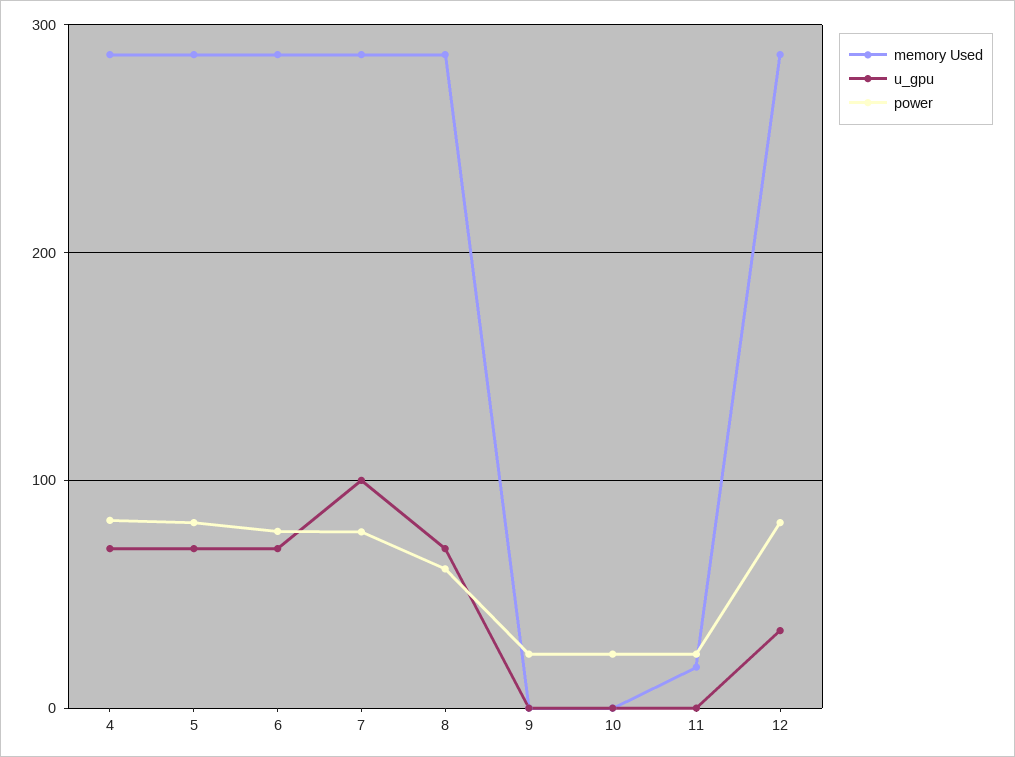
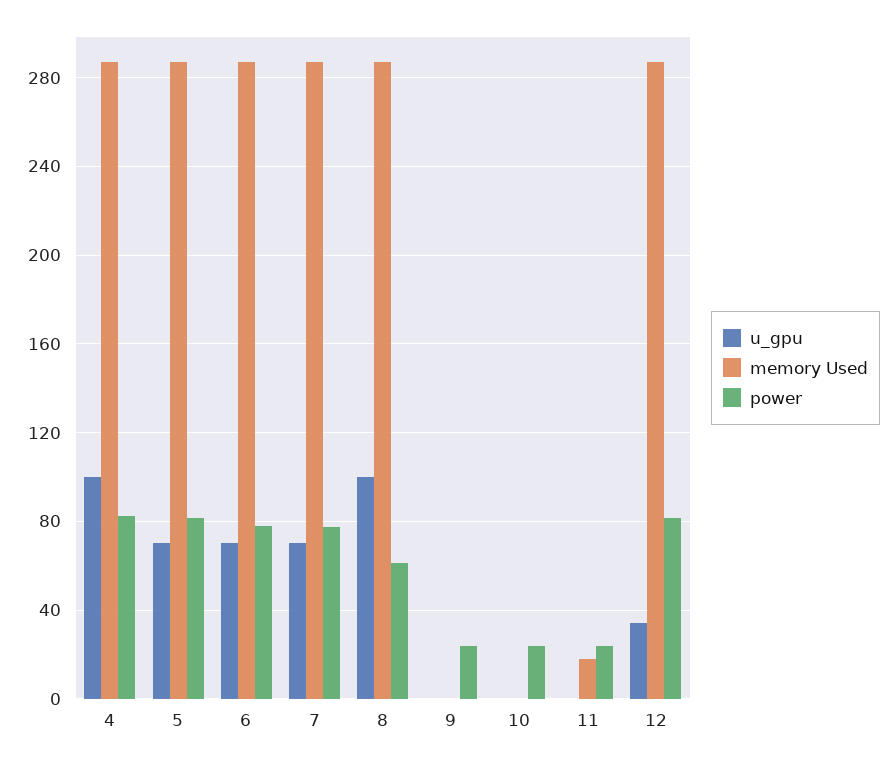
u_gpu, 4: 70 -> 100
u_gpu, 7: 100 -> 70
u_gpu, 8: 70 -> 100

